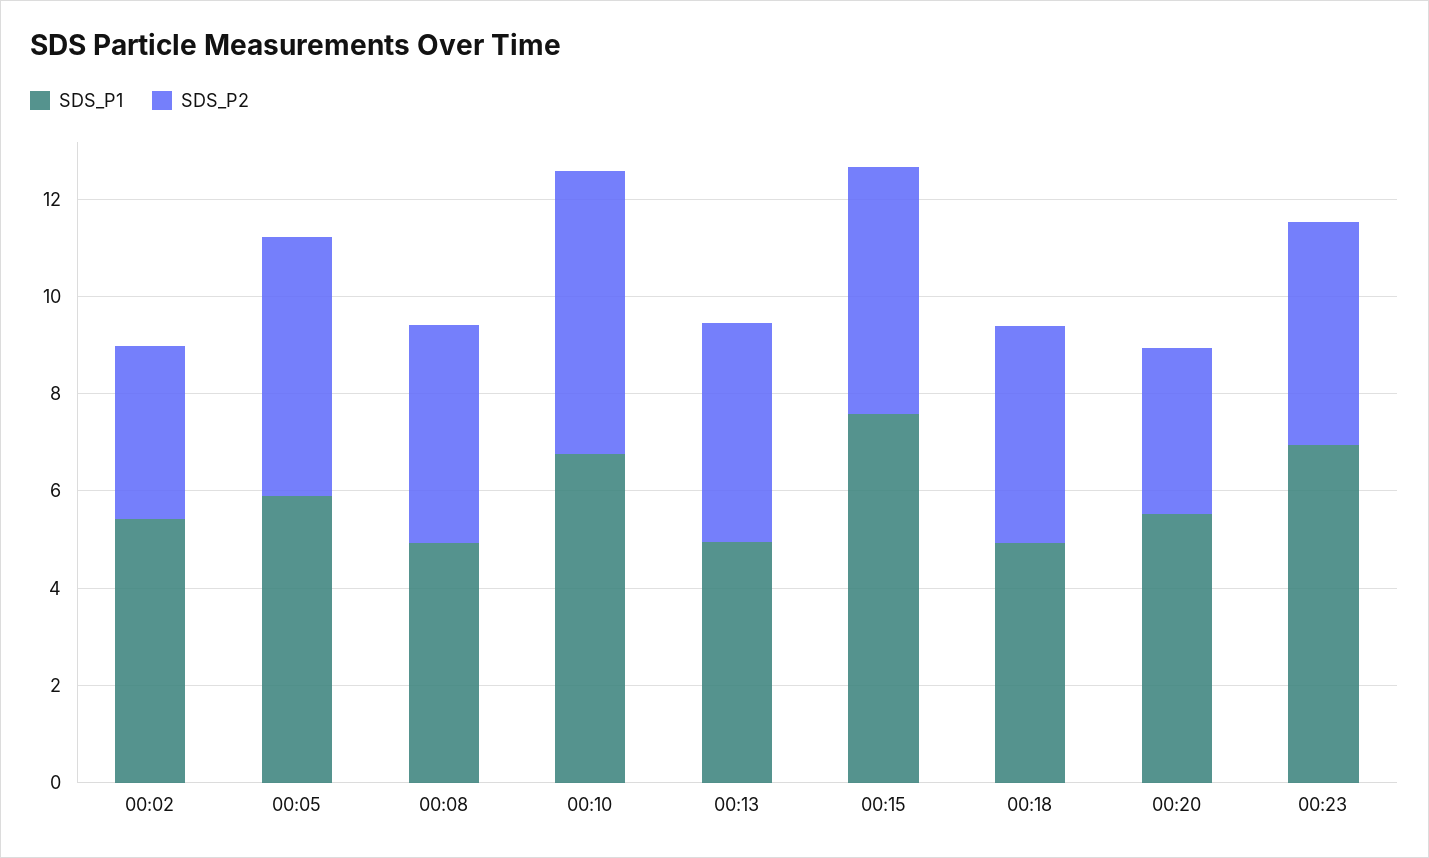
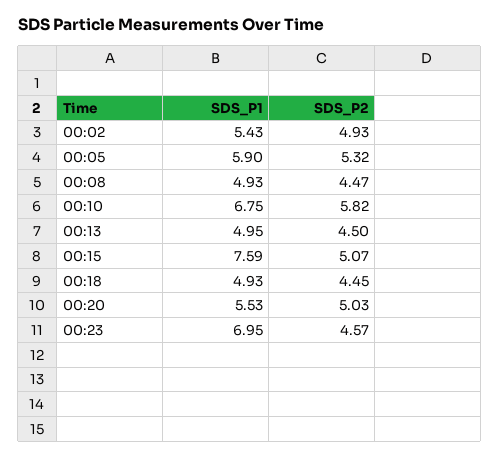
SDS_P2, 00:02: 3.5 -> 4.93
SDS_P2, 00:20: 3.5 -> 5.03

